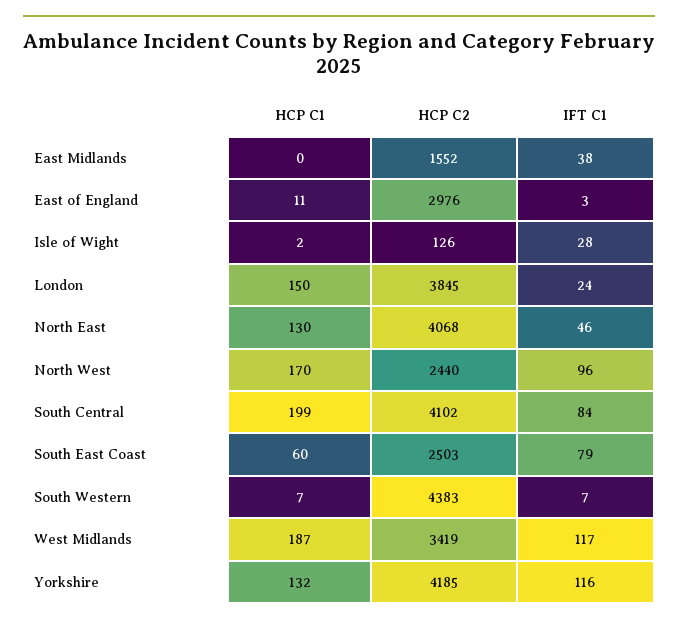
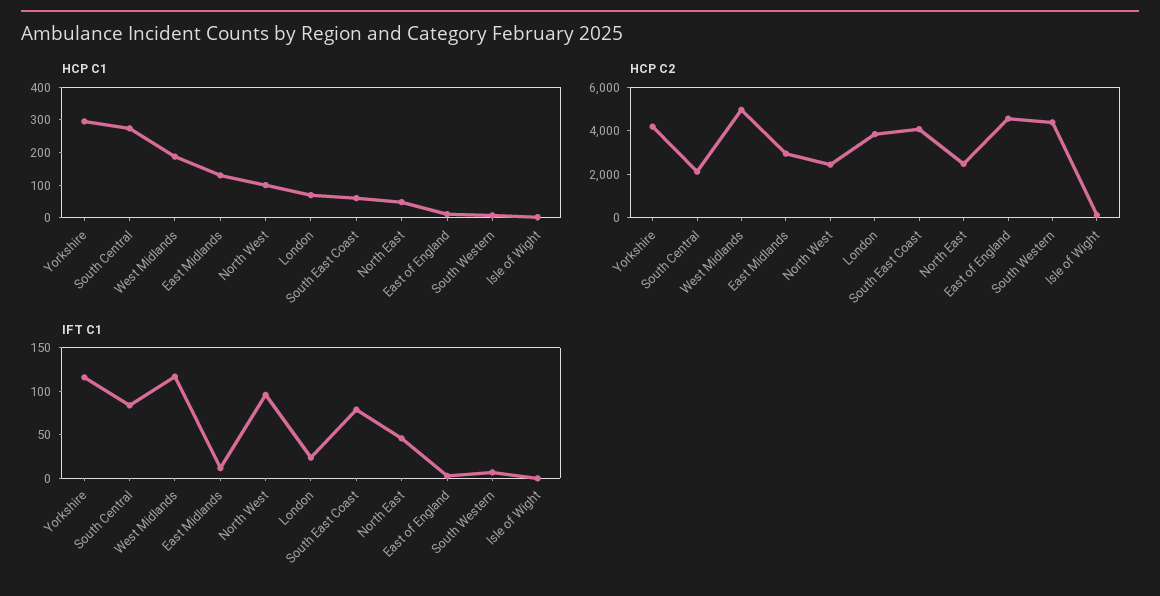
HCP C1, East Midlands: 0 -> 125
HCP C2, East Midlands: 1552 -> 3000
IFT C1, East Midlands: 38 -> 10
HCP C2, East of England: 2976 -> 4500
IFT C1, Isle of Wight: 28 -> 0
HCP C1, London: 150 -> 75
HCP C1, North East: 130 -> 50
HCP C2, North East: 4068 -> 2500
HCP C1, North West: 170 -> 100
HCP C1, South Central: 199 -> 275
HCP C2, South Central: 4102 -> 2000
HCP C2, South East Coast: 2503 -> 4000
HCP C2, West Midlands: 3419 -> 5000
HCP C1, Yorkshire: 132 -> 300

